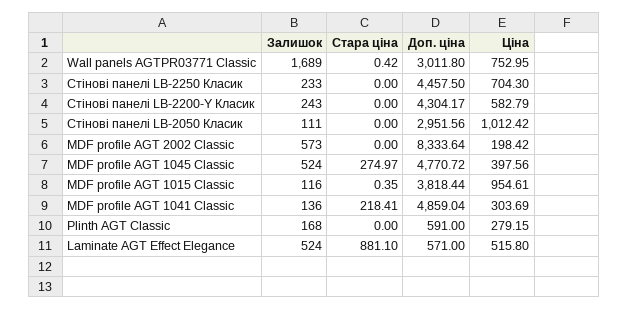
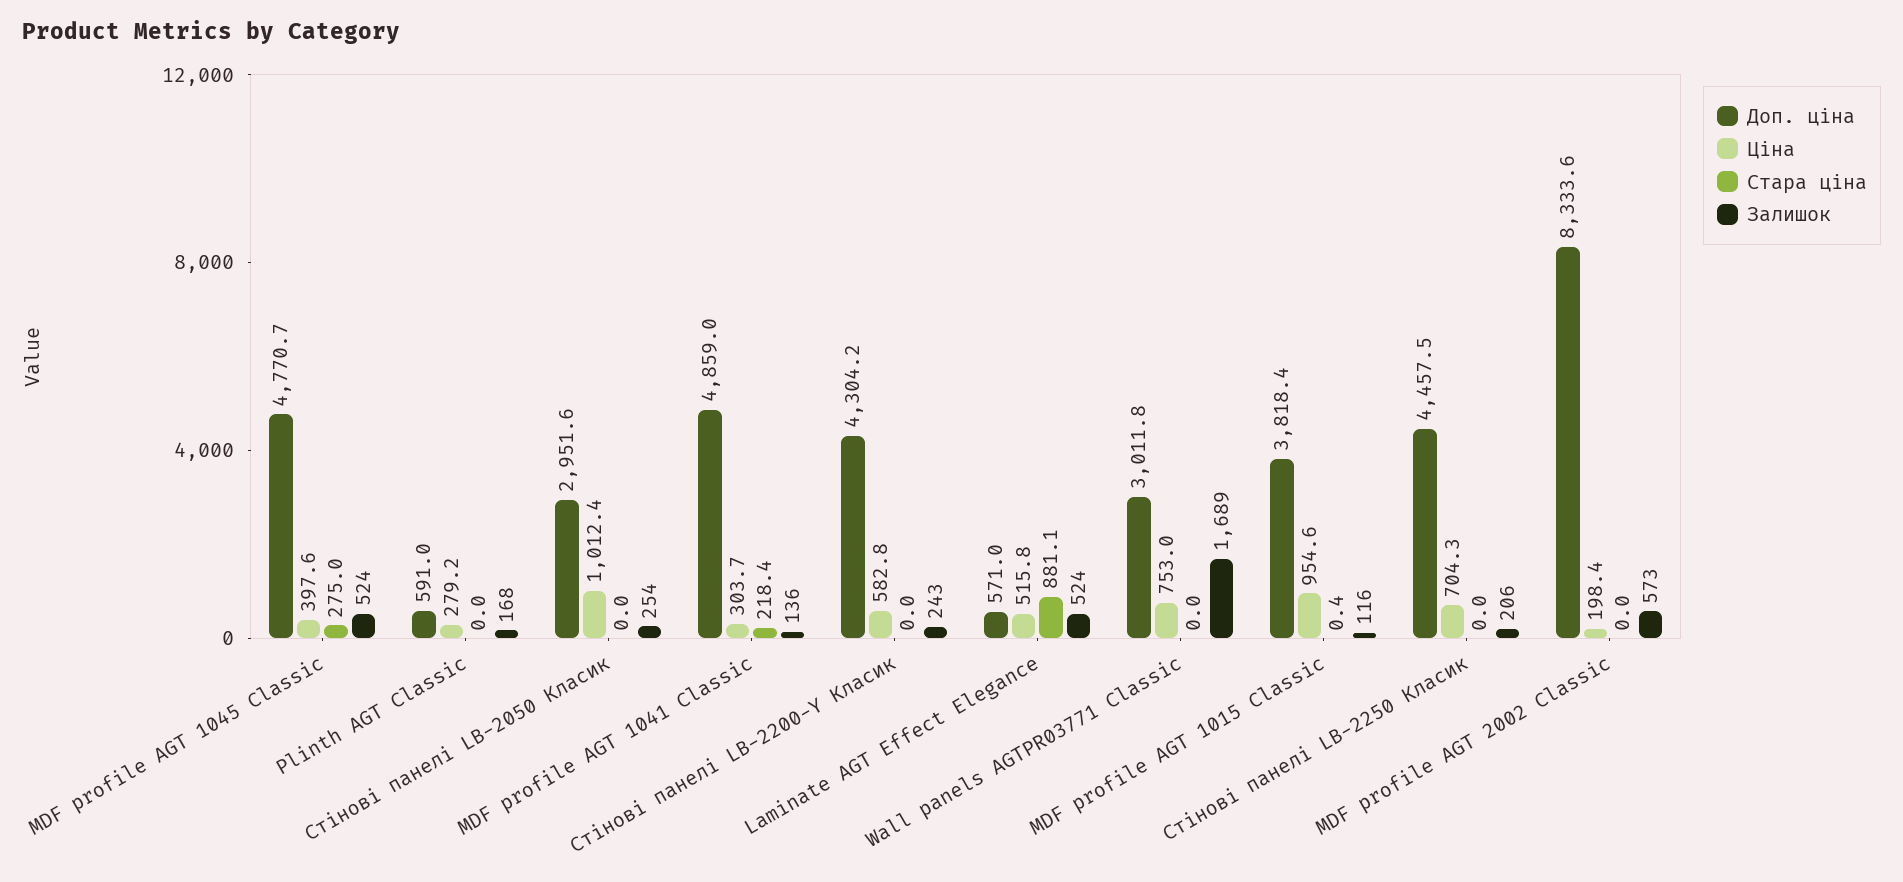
Стара ціна, Wall panels AGTPR03771 Classic: 0.42 -> 0
Залишок, Стінові панелі LB-2250 Класик: 233 -> 206
Залишок, Стінові панелі LB-2050 Класик: 111 -> 254

